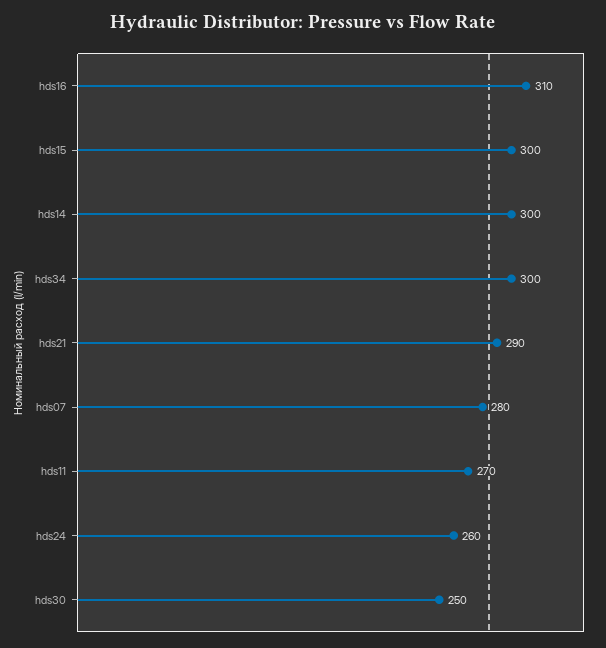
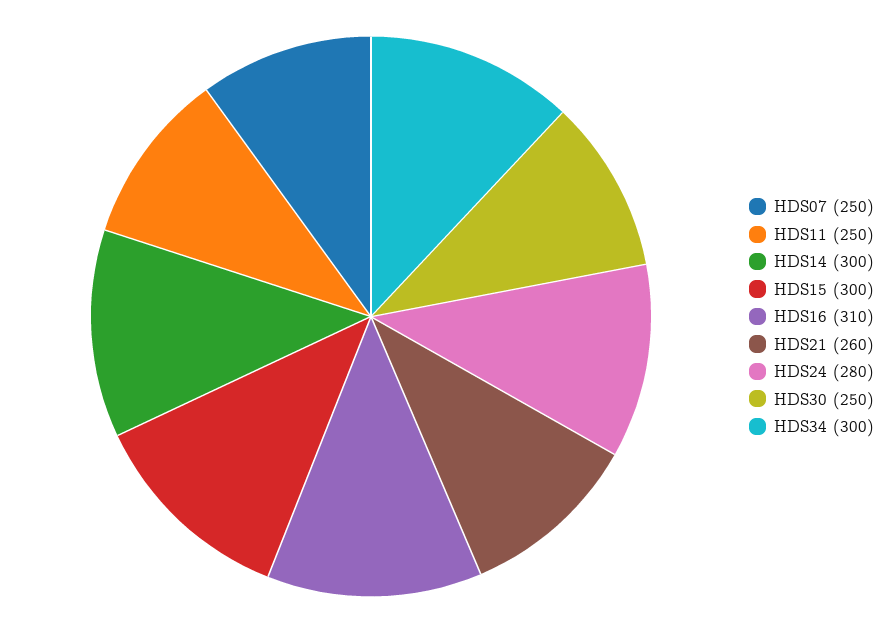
hds21: 290 -> 260
hds07: 280 -> 250
hds11: 270 -> 250
hds24: 260 -> 280

